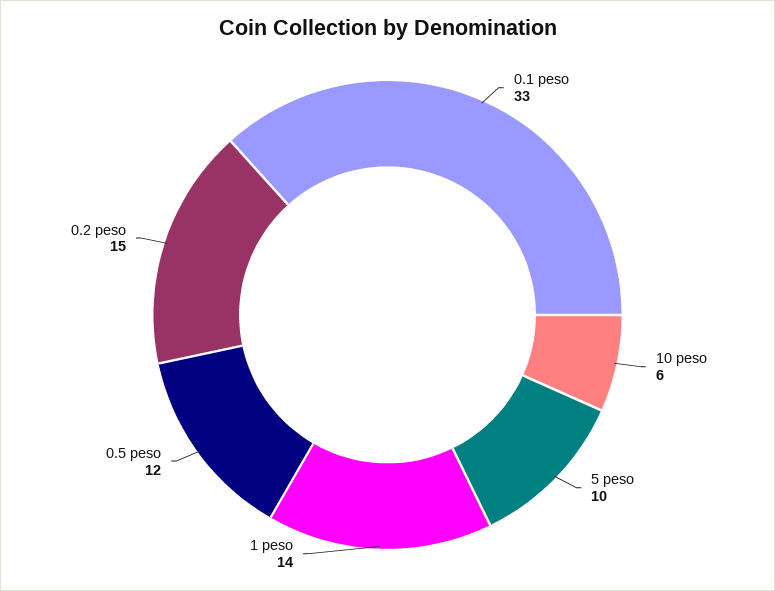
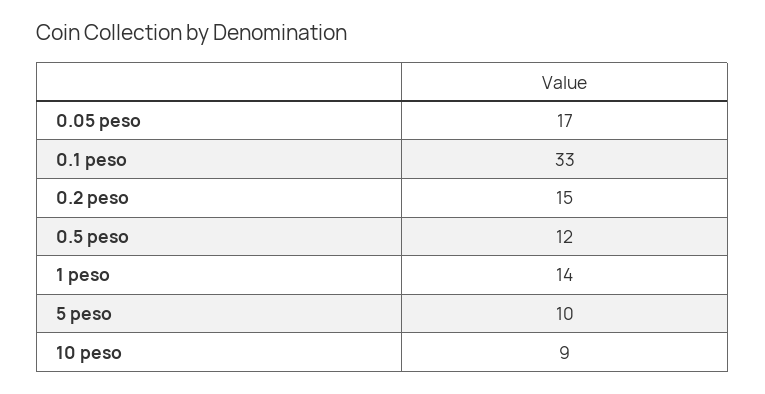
10 peso: 6 -> 9
0.05 peso: none -> 17

